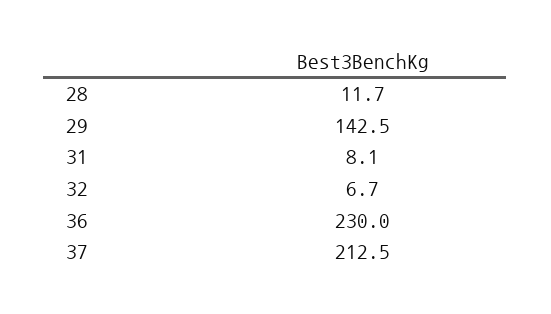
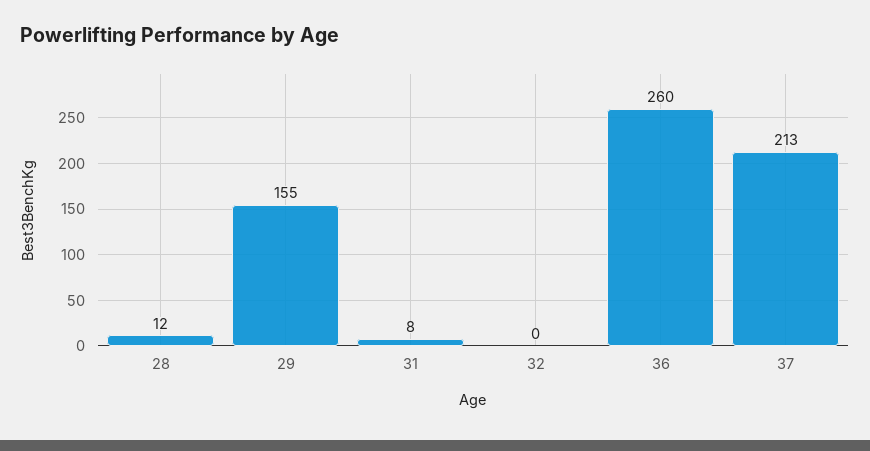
29: 142.5 -> 155
32: 6.7 -> 0
36: 230 -> 260

